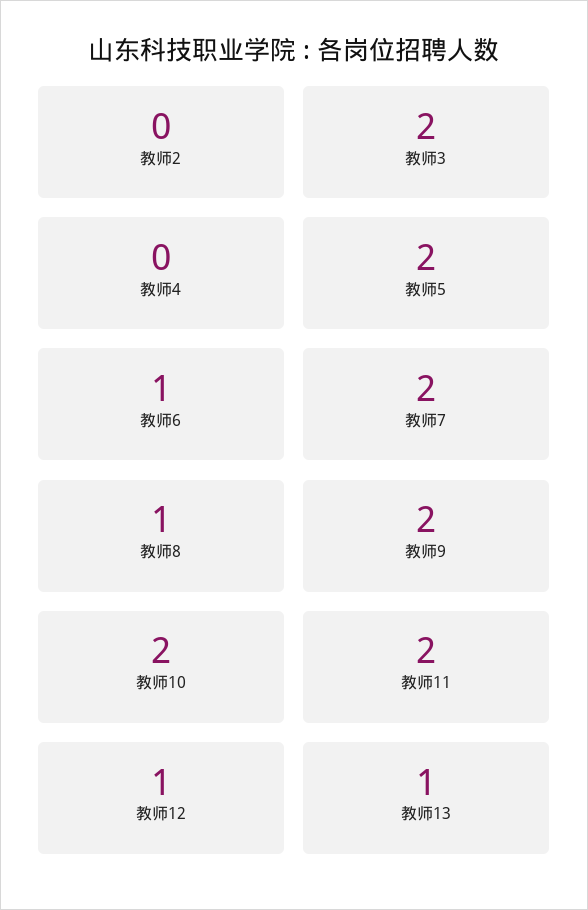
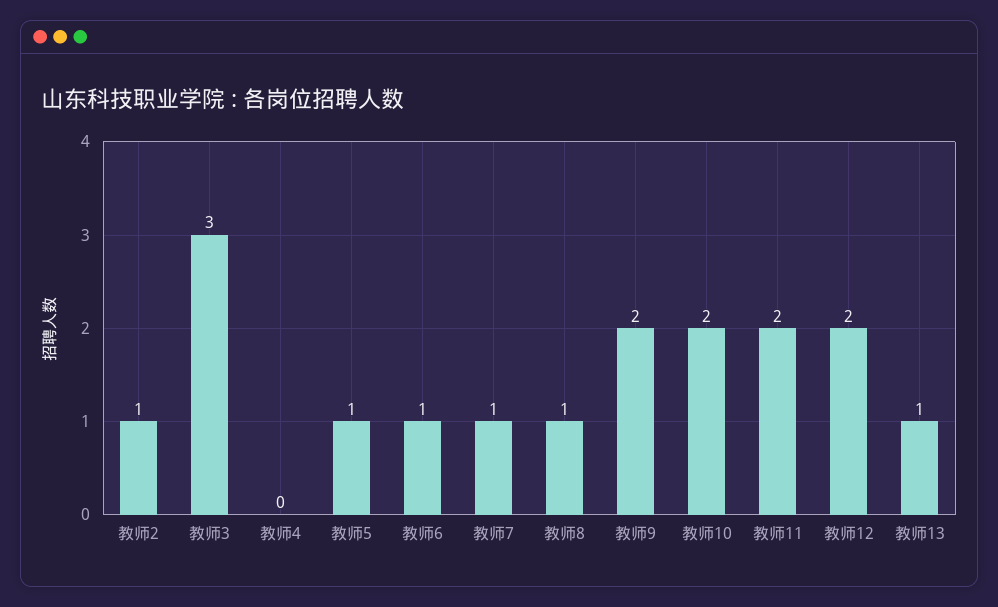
教师2: 0 -> 1
教师3: 2 -> 3
教师5: 2 -> 1
教师7: 2 -> 1
教师12: 1 -> 2

